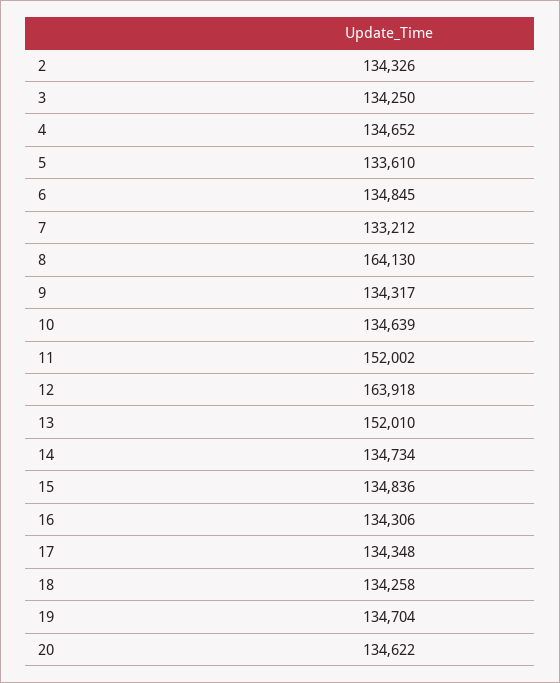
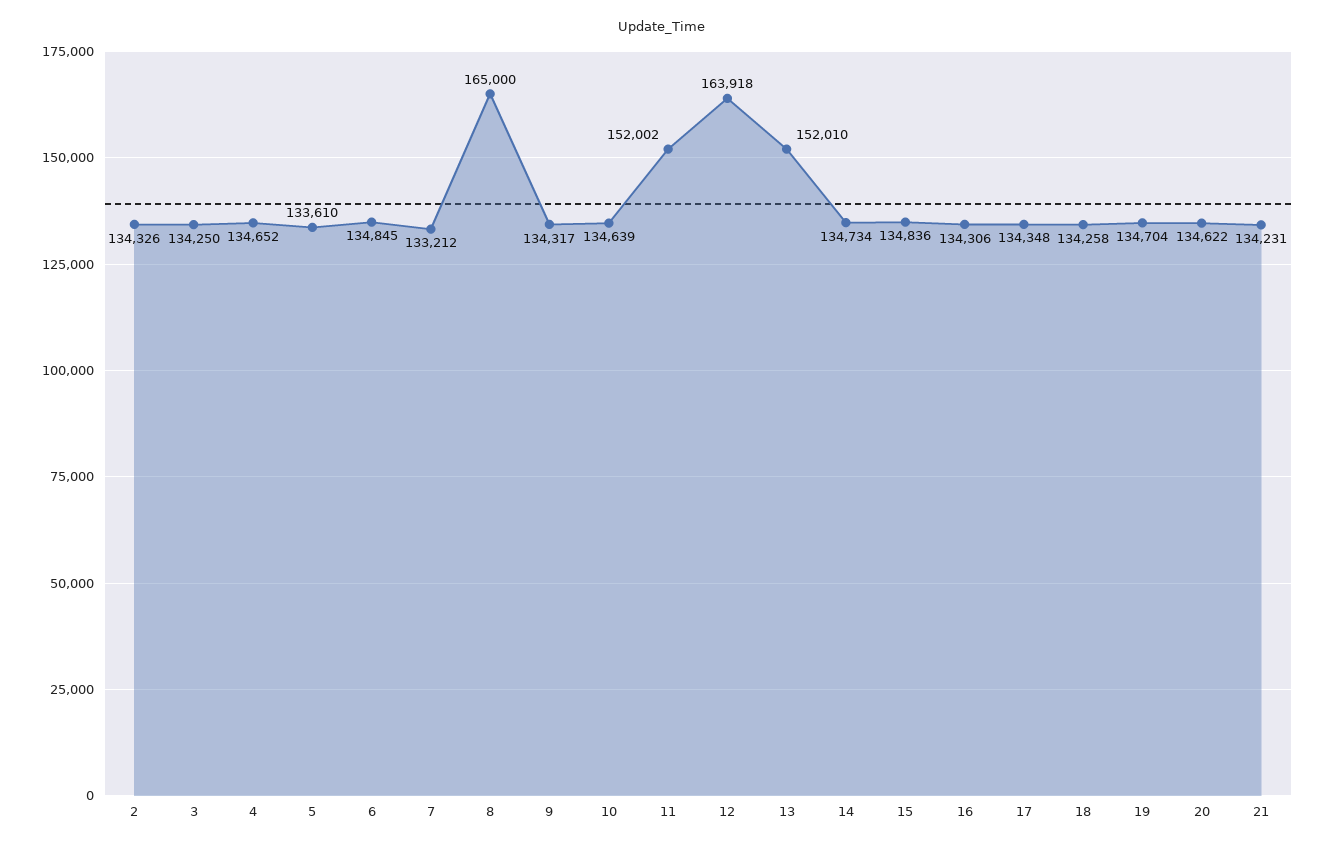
8: 164130 -> 165000
21: none -> 134231

